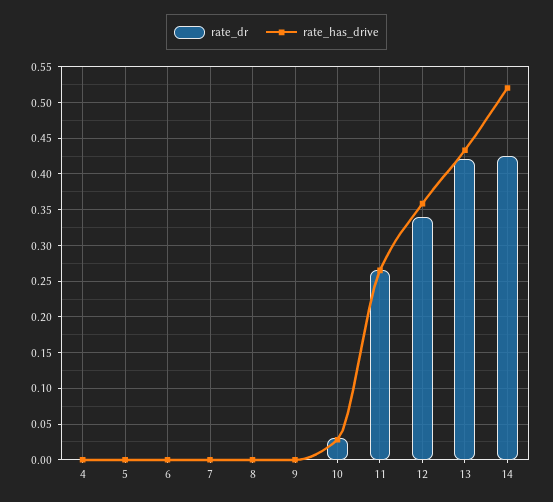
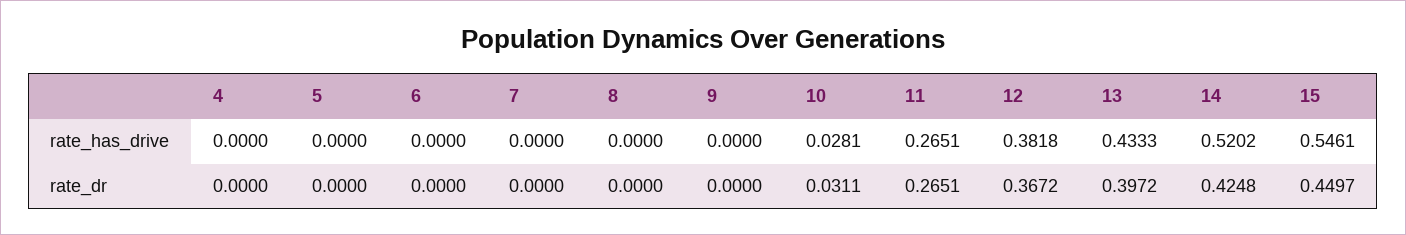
rate_dr, 12: 0.34 -> 0.3672
rate_has_drive, 12: 0.36 -> 0.3818
rate_dr, 13: 0.42 -> 0.3972
rate_has_drive, 15: none -> 0.5461
rate_dr, 15: none -> 0.4497

